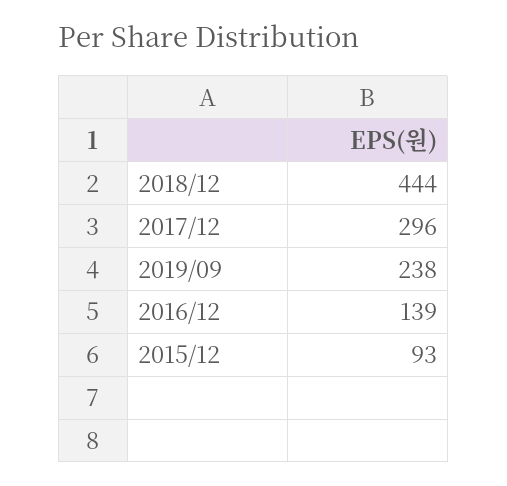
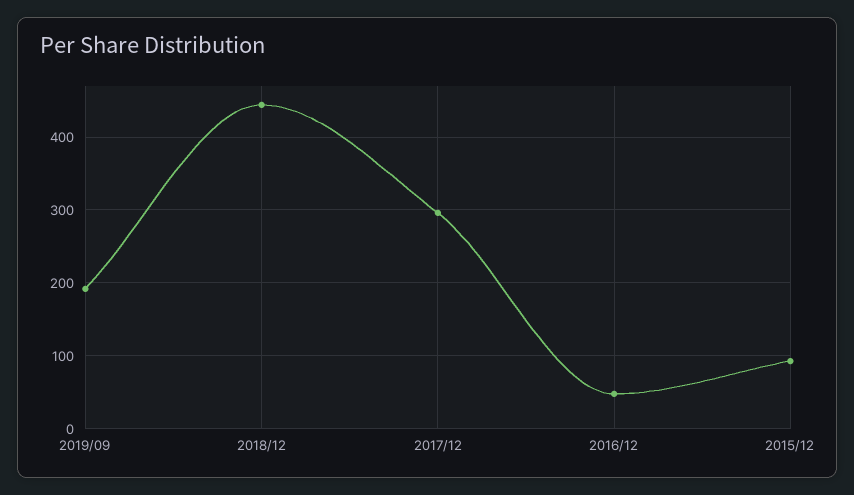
2019/09: 238 -> 190
2016/12: 139 -> 50

